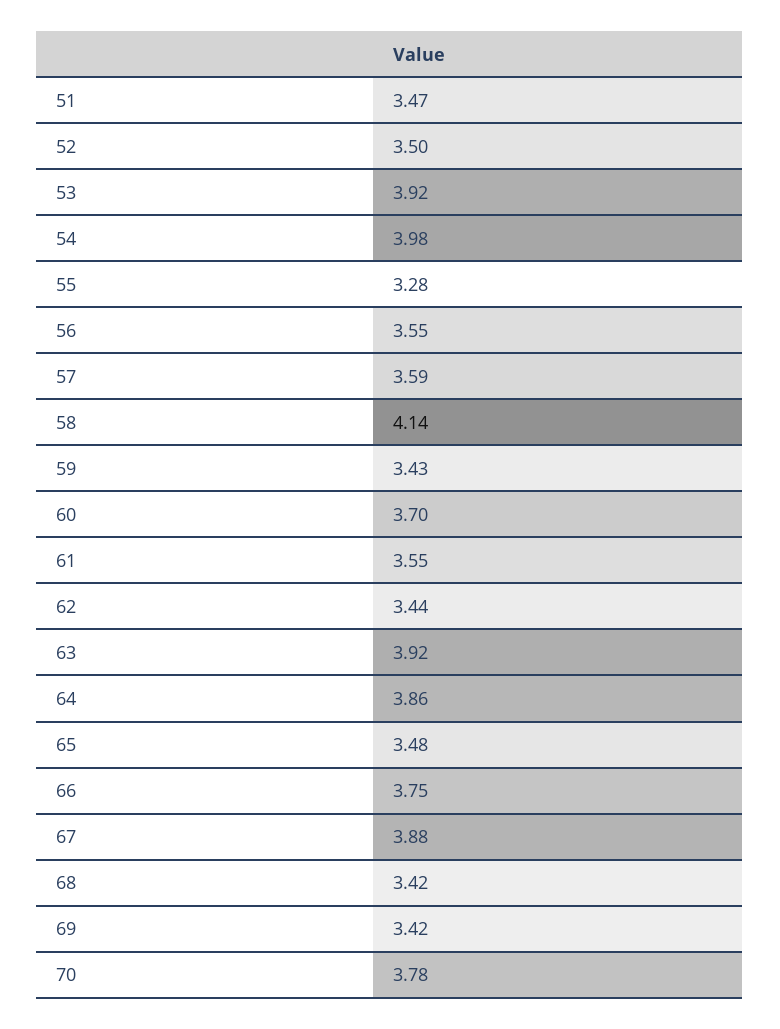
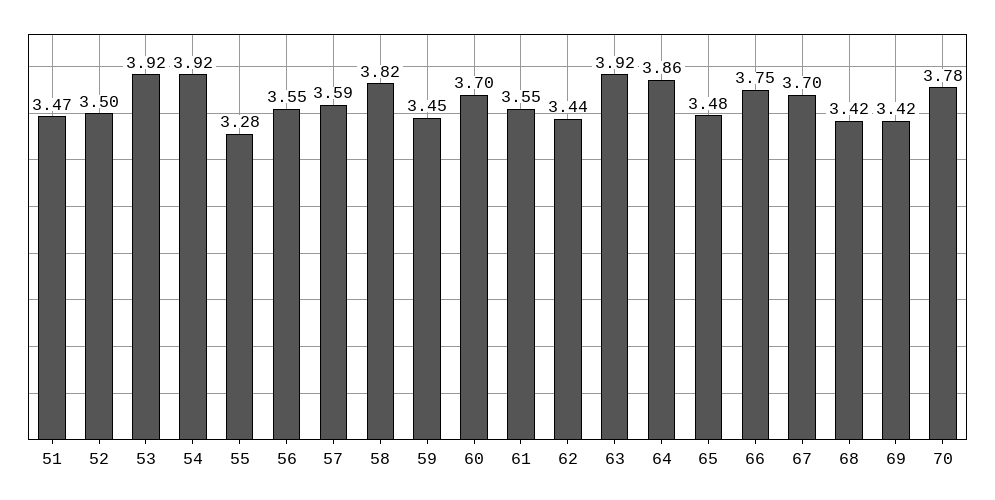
54: 3.98 -> 3.92
58: 4.14 -> 3.82
59: 3.43 -> 3.45
67: 3.88 -> 3.7

